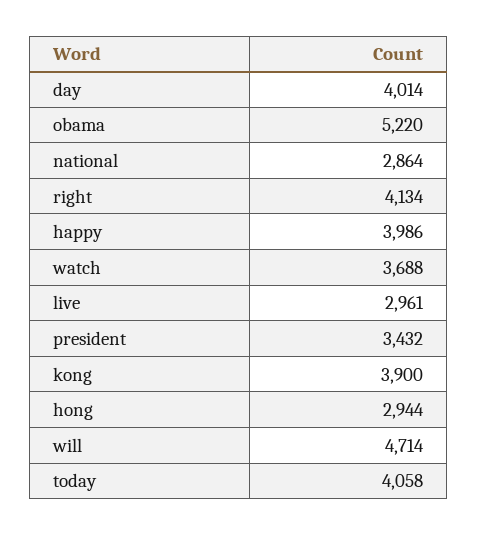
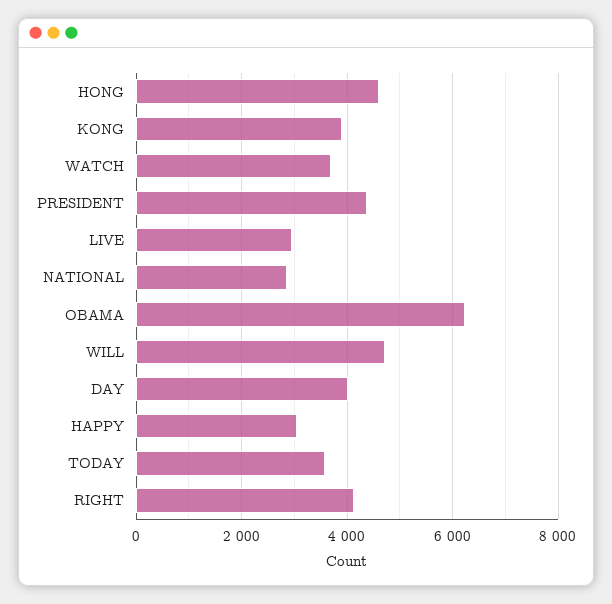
obama: 5220 -> 6200
happy: 3986 -> 3000
president: 3432 -> 4400
hong: 2944 -> 4600
today: 4058 -> 3600

